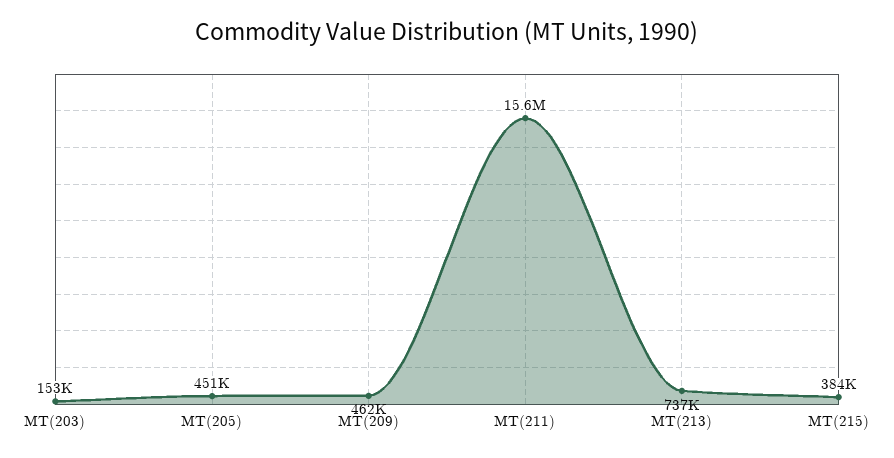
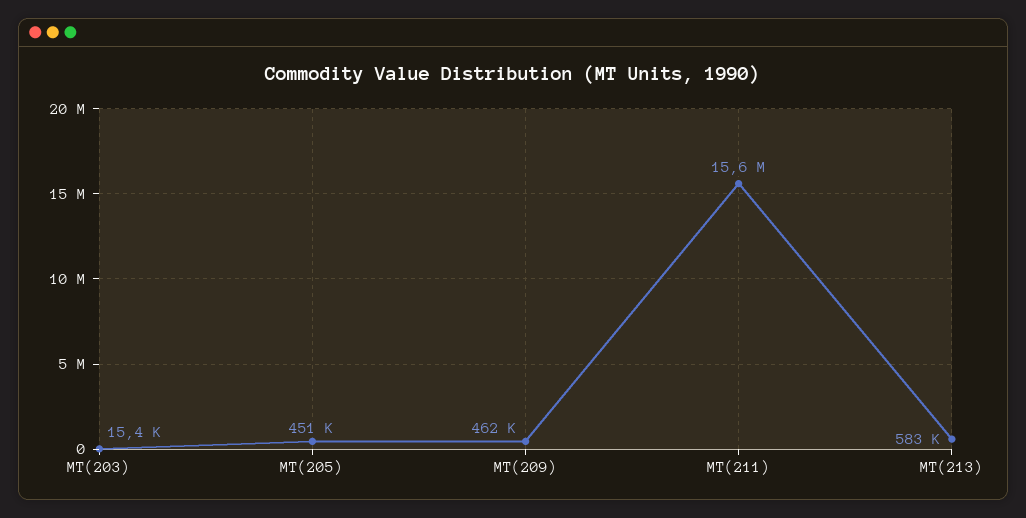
MT(203): 153000 -> 15400
MT(213): 737000 -> 583000
MT(215): 384000 -> none

